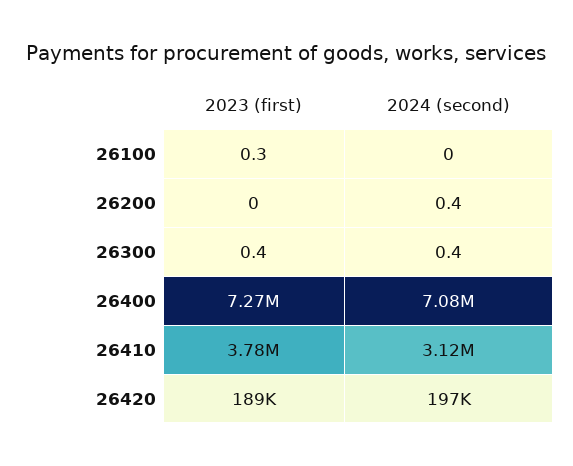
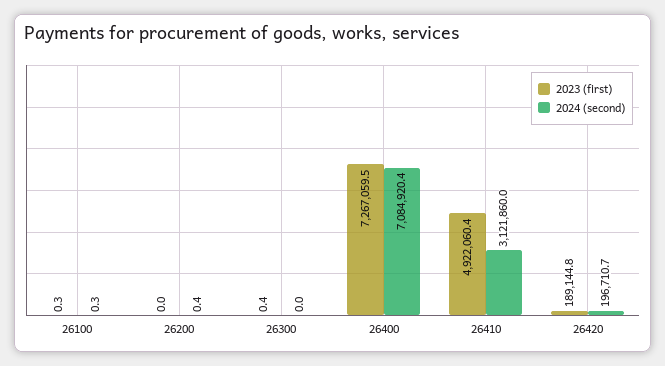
2024 (second), 26100: 0 -> 0.3
2024 (second), 26300: 0.4 -> 0
2023 (first), 26410: 3780000 -> 4922060.4

